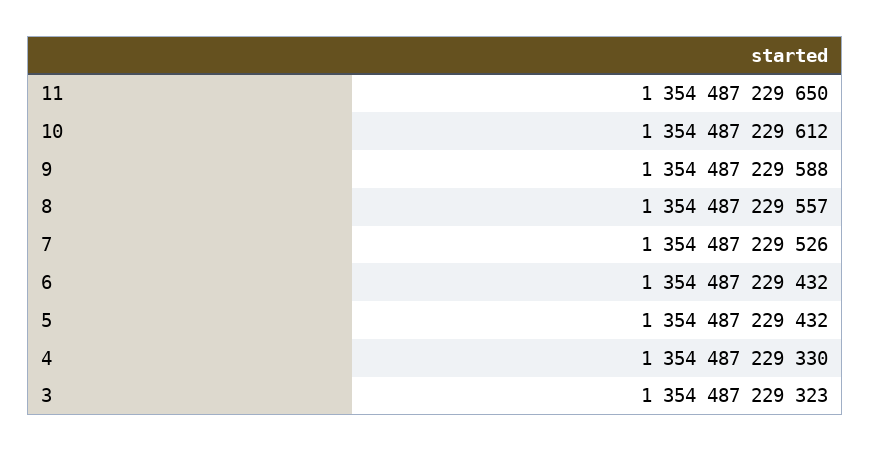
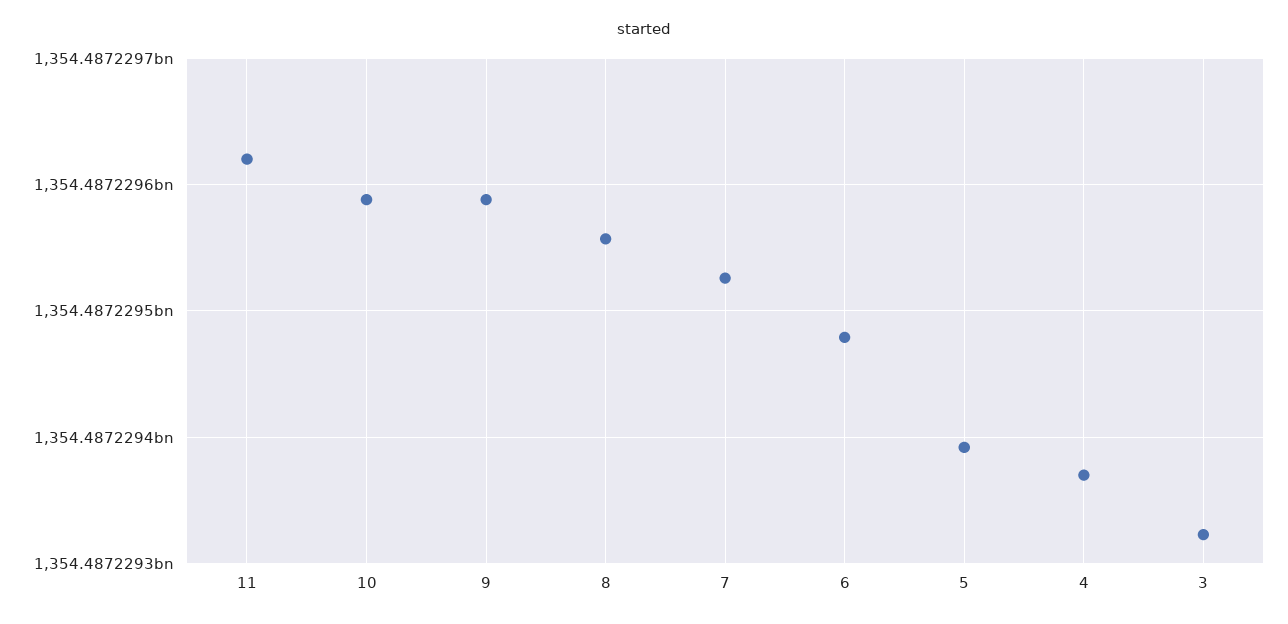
11: 1354487229650 -> 1354487229620
10: 1354487229612 -> 1354487229590
6: 1354487229432 -> 1354487229480
5: 1354487229432 -> 1354487229390
4: 1354487229330 -> 1354487229370

